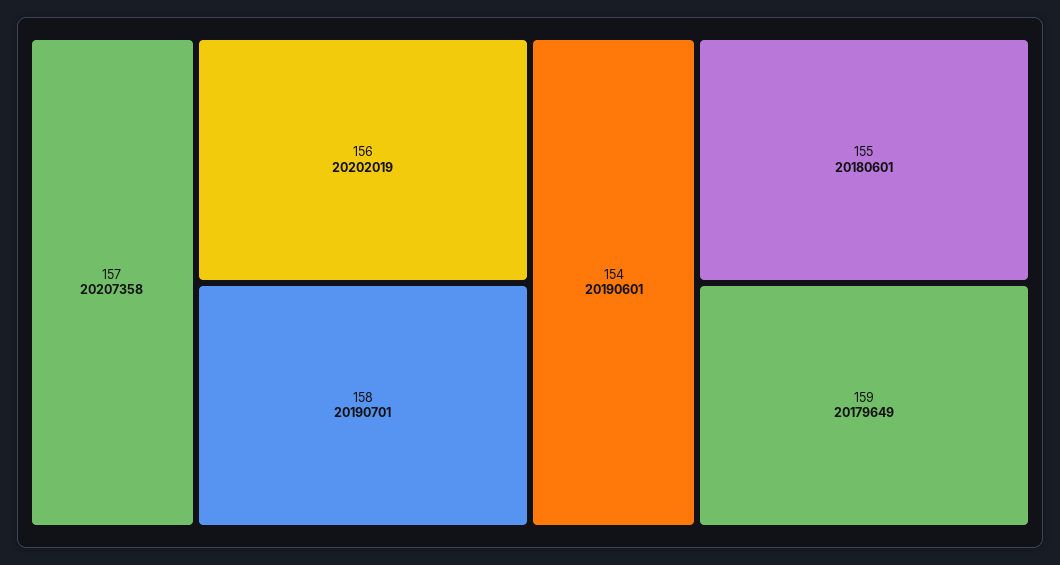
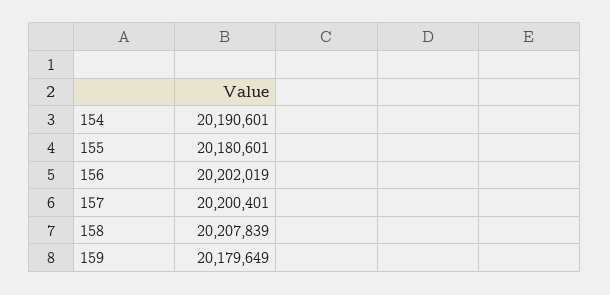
157: 20207358 -> 20200401
158: 20190701 -> 20207839

